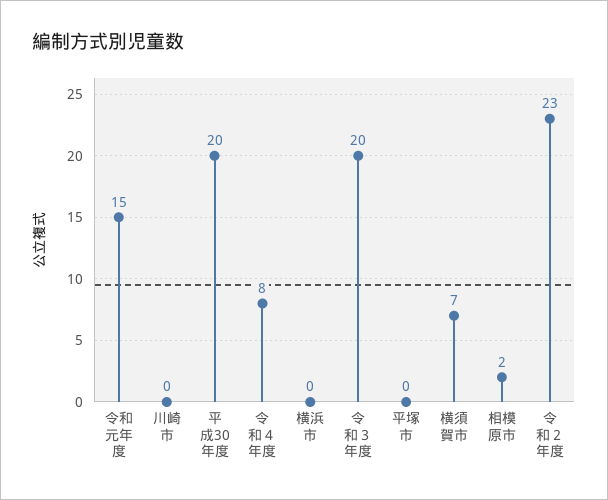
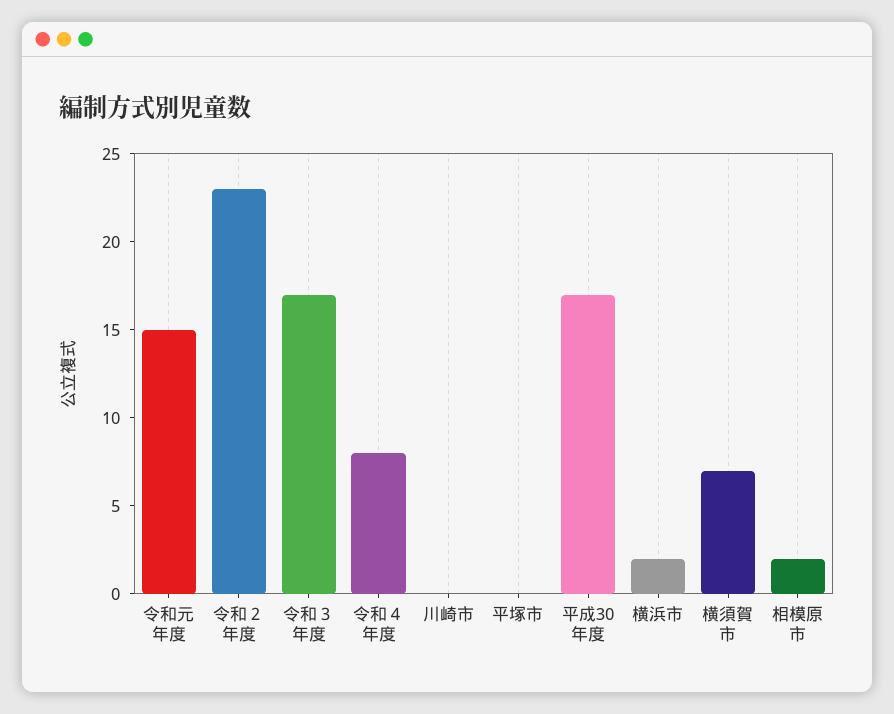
平成30年度: 20 -> 17
横浜市: 0 -> 2
令和３年度: 20 -> 17

